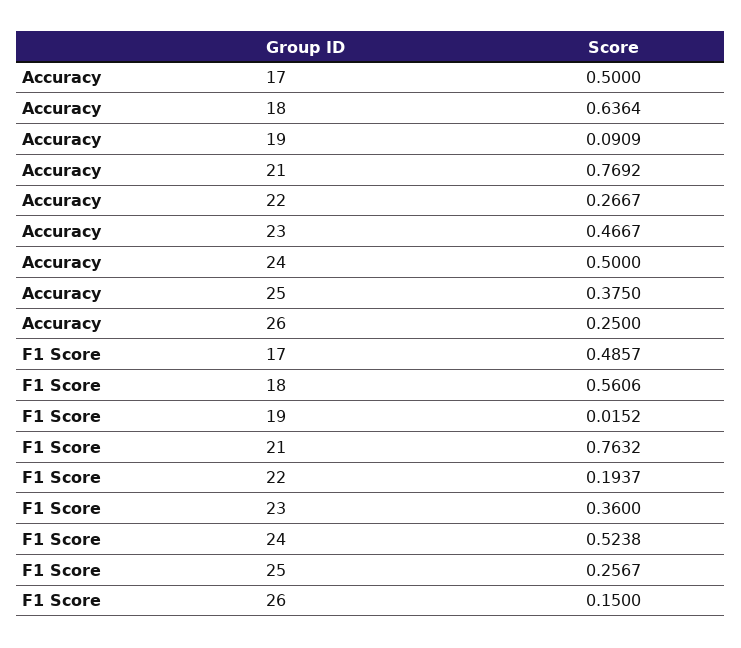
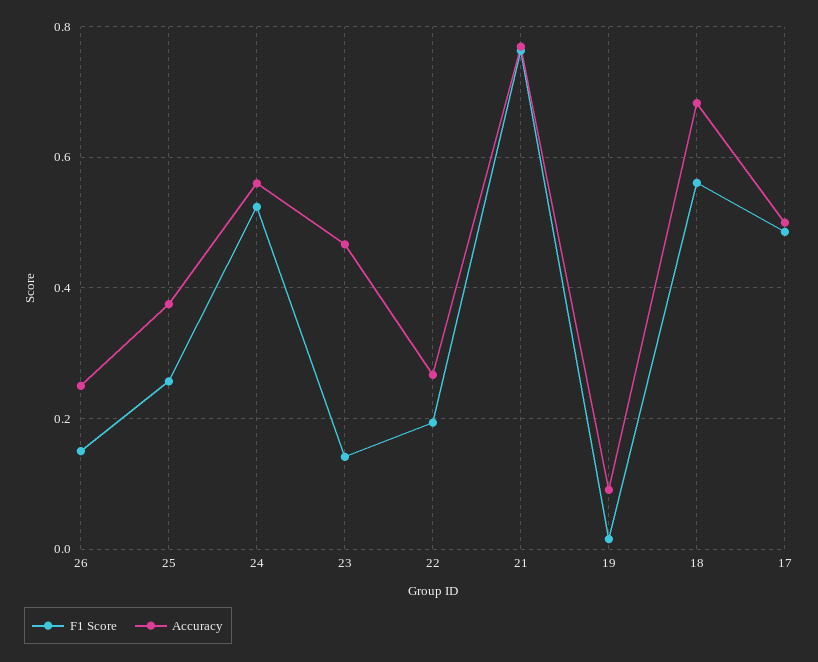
Accuracy, 18: 0.6364 -> 0.68
Accuracy, 24: 0.5 -> 0.56
F1 Score, 23: 0.36 -> 0.14

